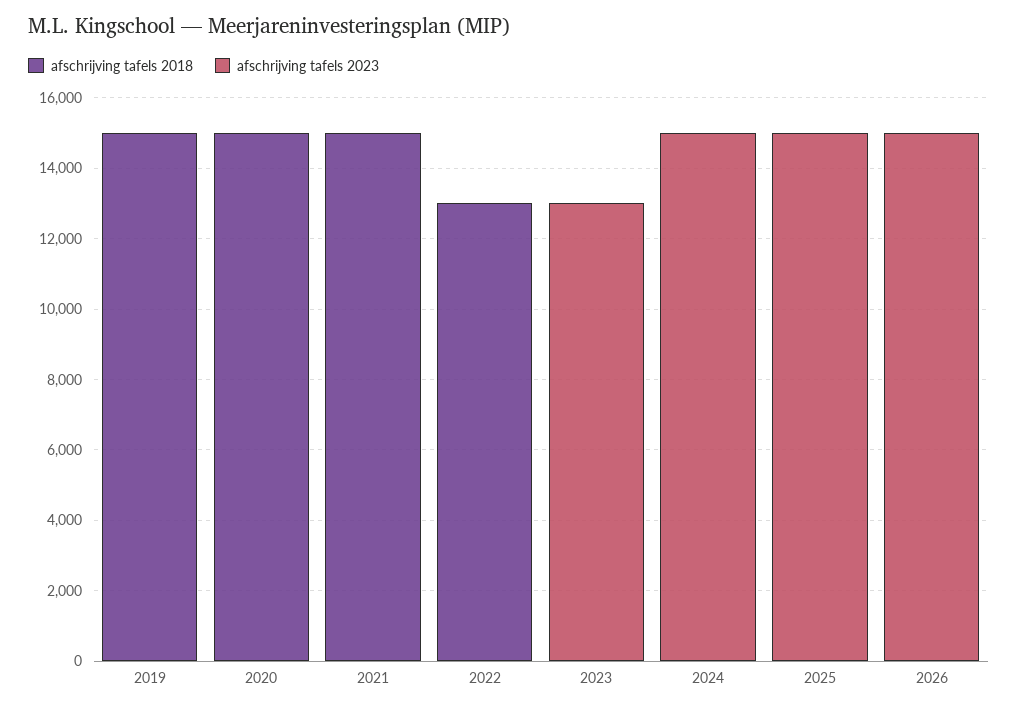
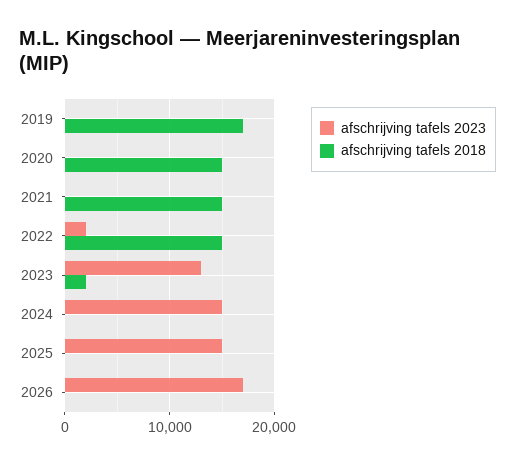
afschrijving tafels 2018, 2019: 15000 -> 17000
afschrijving tafels 2018, 2022: 13000 -> 15000
afschrijving tafels 2023, 2022: 0 -> 2000
afschrijving tafels 2018, 2023: 0 -> 2000
afschrijving tafels 2023, 2026: 15000 -> 17000

